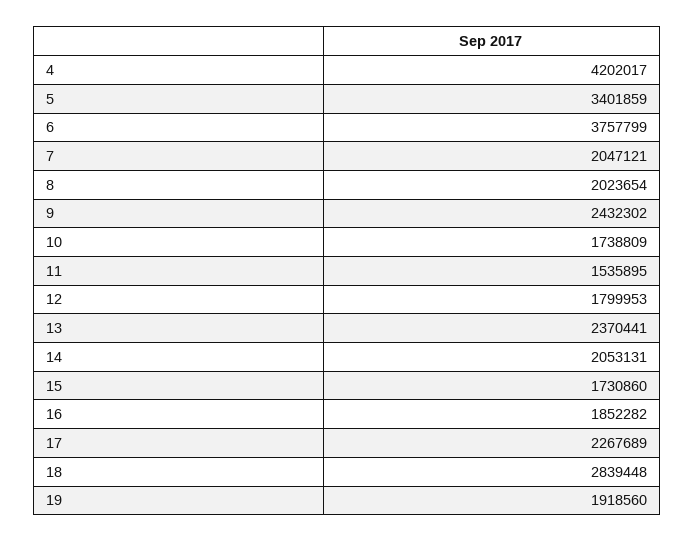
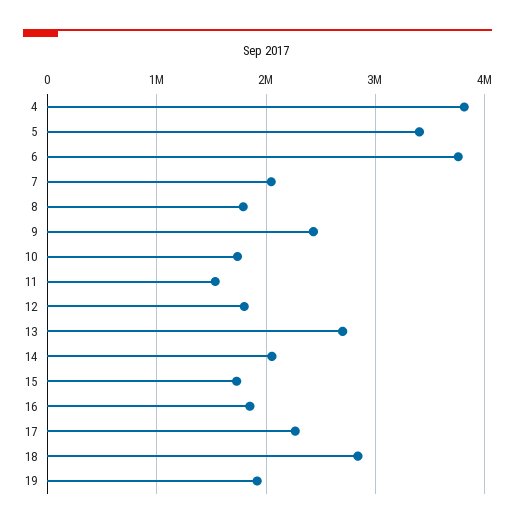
4: 4202017 -> 3800000
8: 2023654 -> 1800000
13: 2370441 -> 2700000

